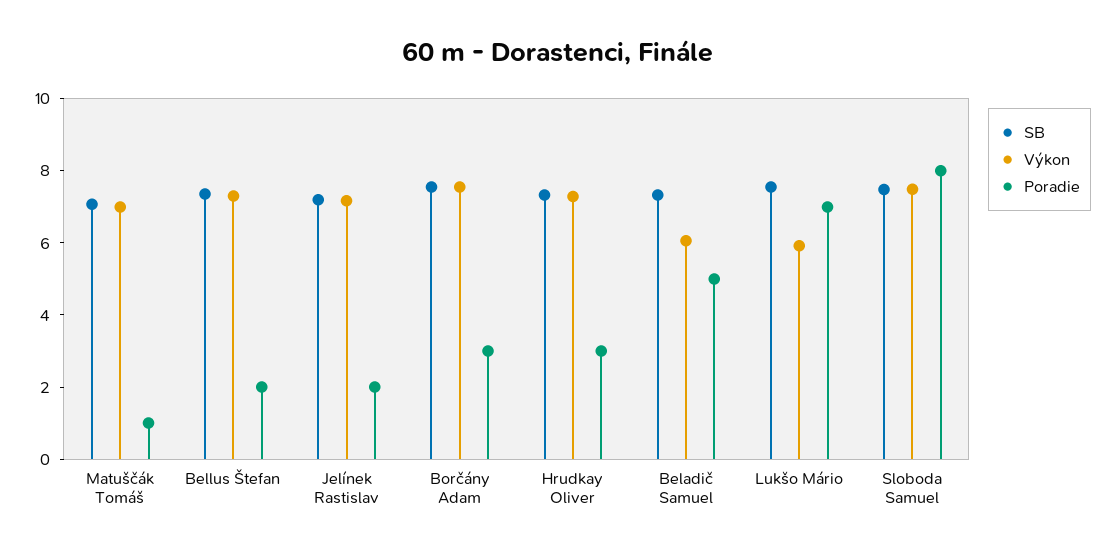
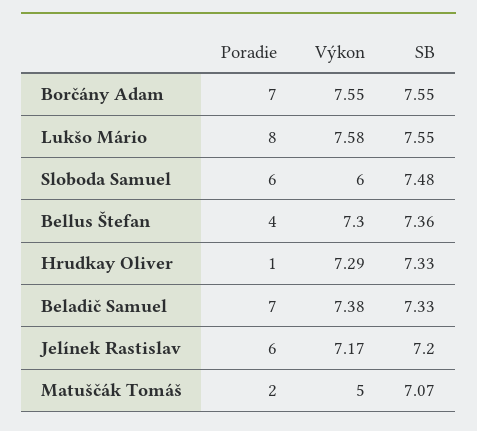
Výkon, Matuščák Tomáš: 7 -> 5
Poradie, Matuščák Tomáš: 1 -> 2
Poradie, Bellus Štefan: 2 -> 4
Poradie, Jelínek Rastislav: 2 -> 6
Poradie, Borčány Adam: 3 -> 7
Poradie, Hrudkay Oliver: 3 -> 1
Výkon, Beladič Samuel: 6 -> 7.38
Poradie, Beladič Samuel: 5 -> 7
Výkon, Lukšo Mário: 6 -> 7.58
Poradie, Lukšo Mário: 7 -> 8
Výkon, Sloboda Samuel: 7.5 -> 6
Poradie, Sloboda Samuel: 8 -> 6

